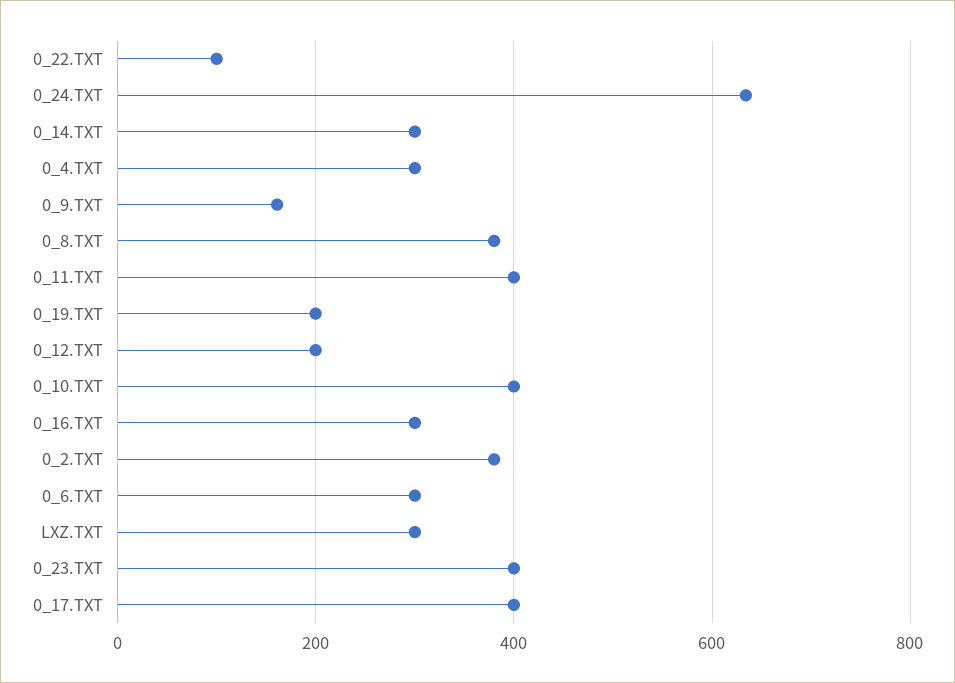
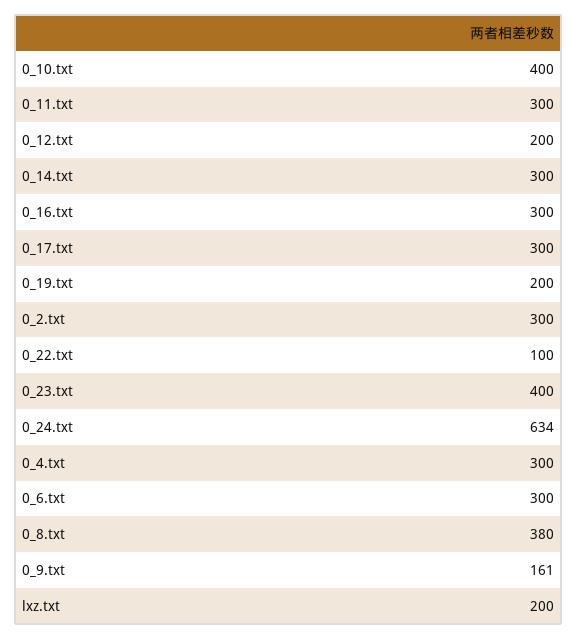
0_11.TXT: 400 -> 300
0_2.TXT: 380 -> 300
LXZ.TXT: 300 -> 200
0_17.TXT: 400 -> 300

